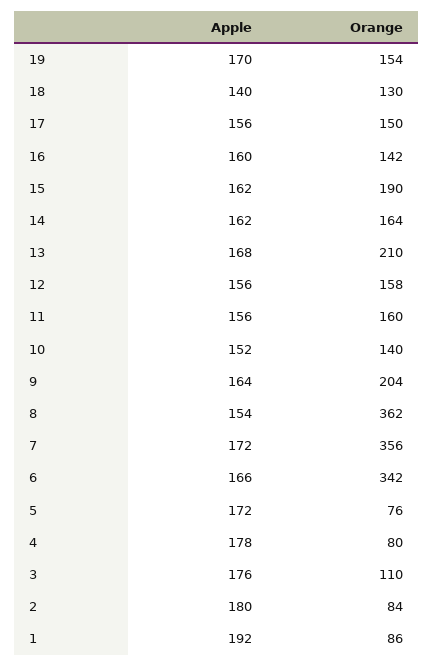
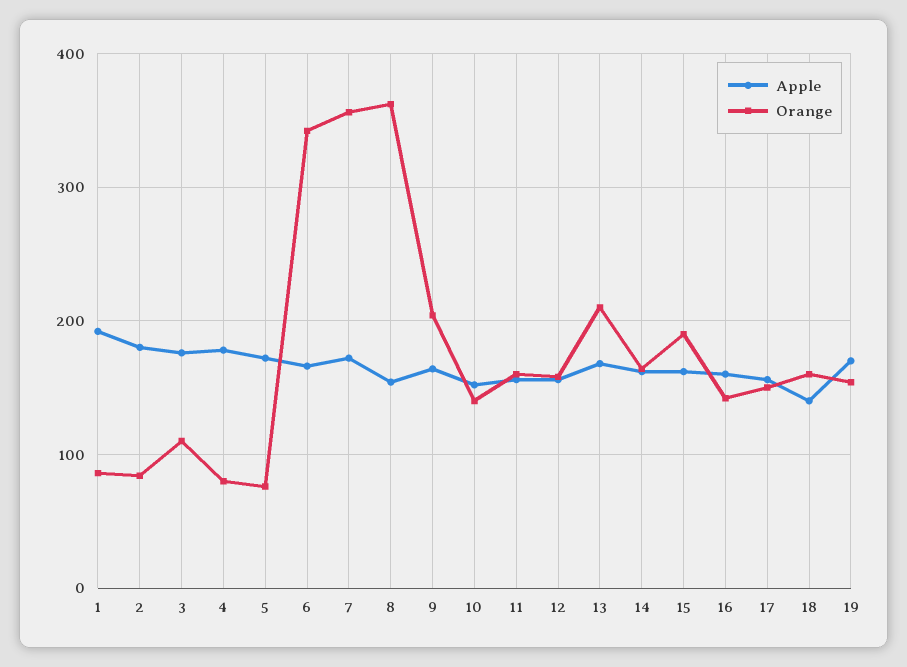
Orange, 18: 130 -> 160

